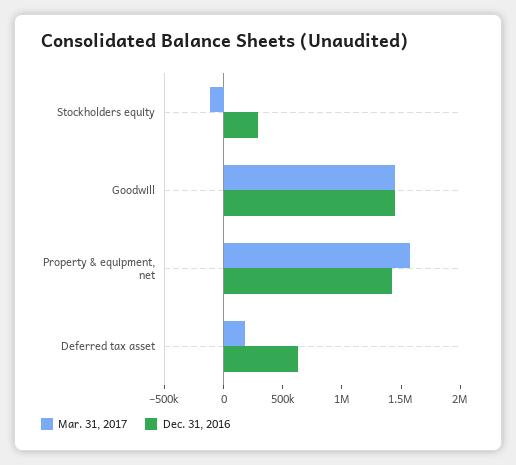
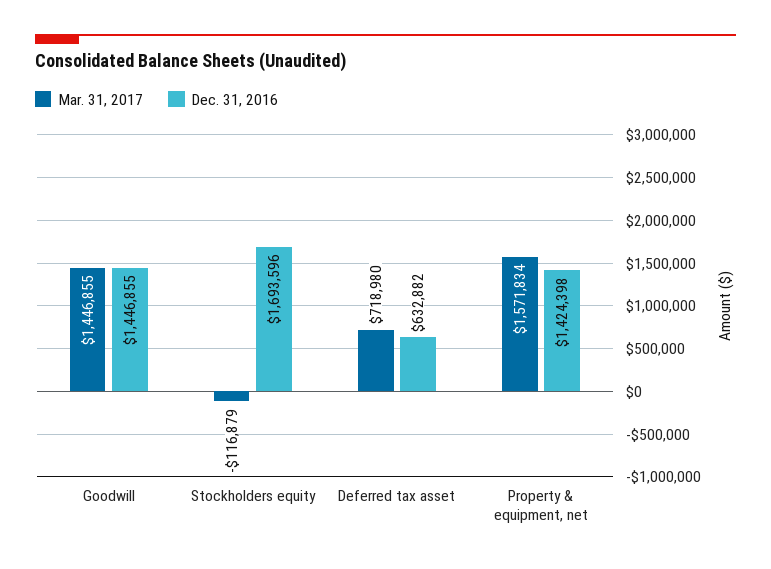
Dec. 31, 2016, Stockholders equity: 300000 -> 1693596
Mar. 31, 2017, Deferred tax asset: 200000 -> 718980

